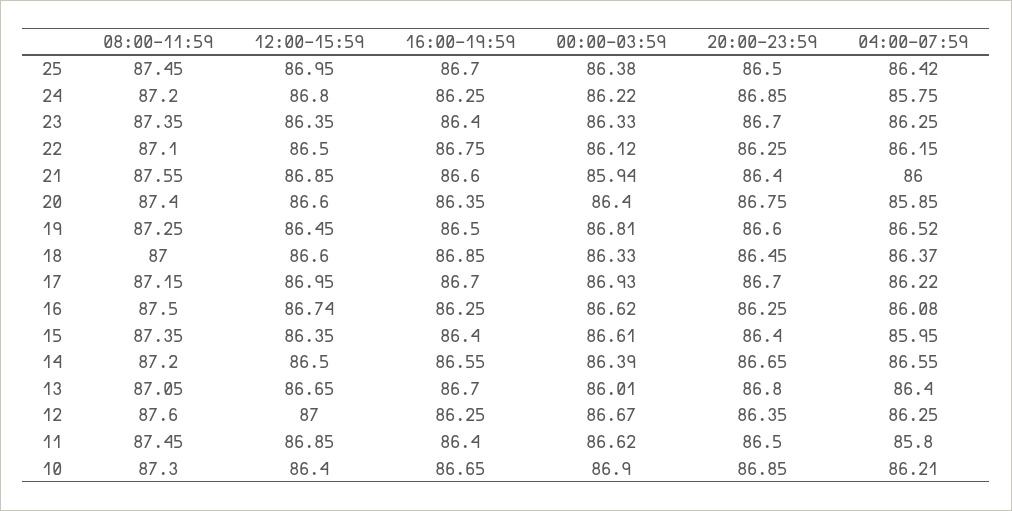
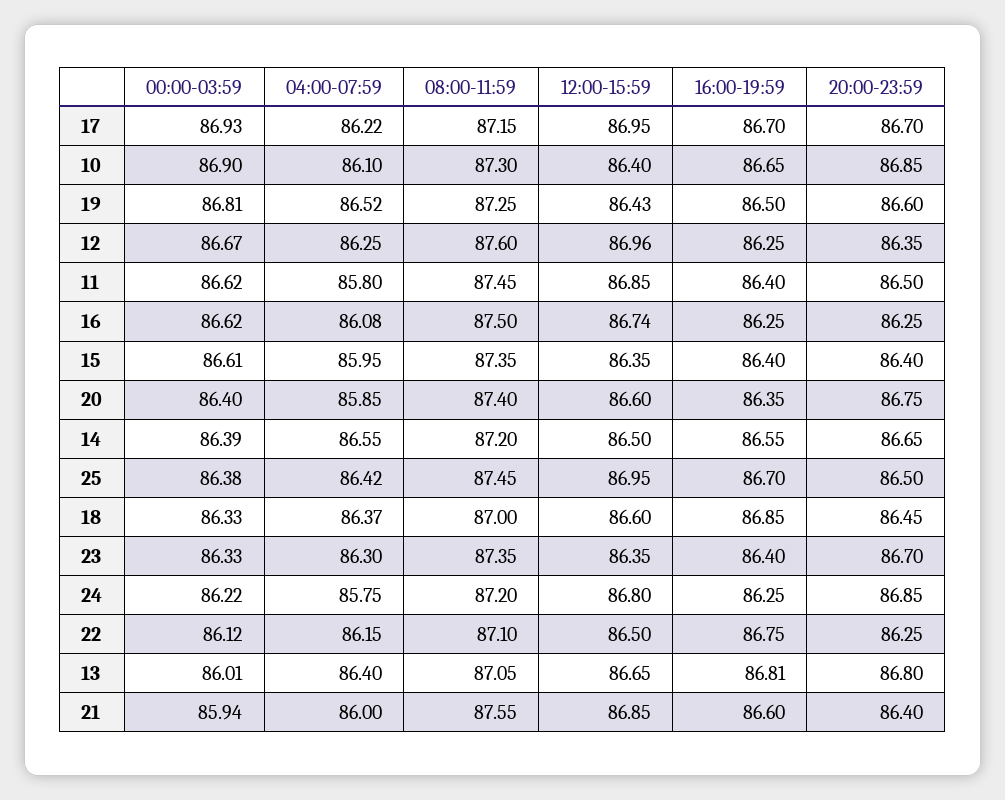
04:00-07:59, 23: 86.25 -> 86.3
12:00-15:59, 19: 86.45 -> 86.43
16:00-19:59, 13: 86.7 -> 86.81
12:00-15:59, 12: 87 -> 86.96
04:00-07:59, 10: 86.21 -> 86.1

